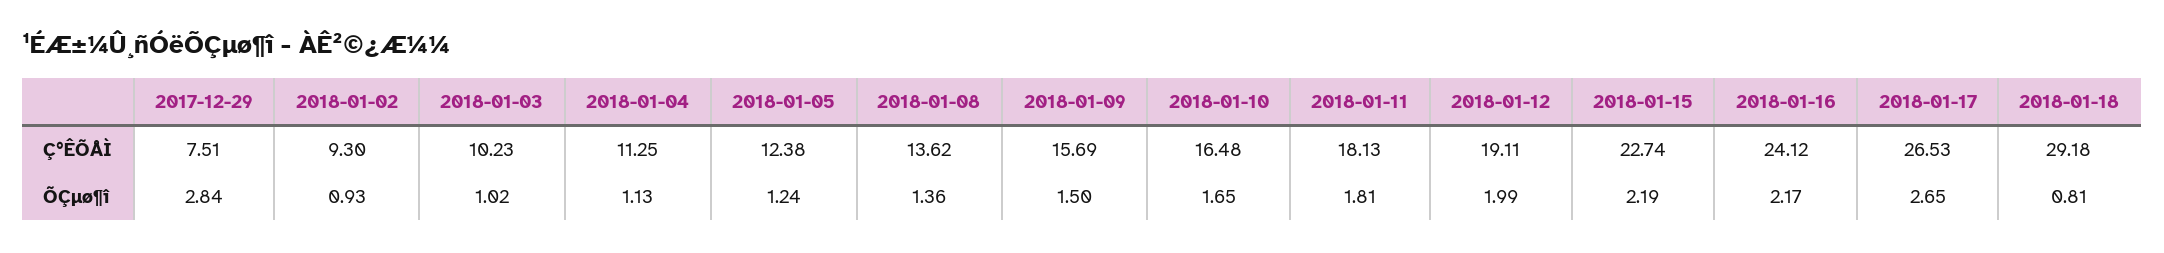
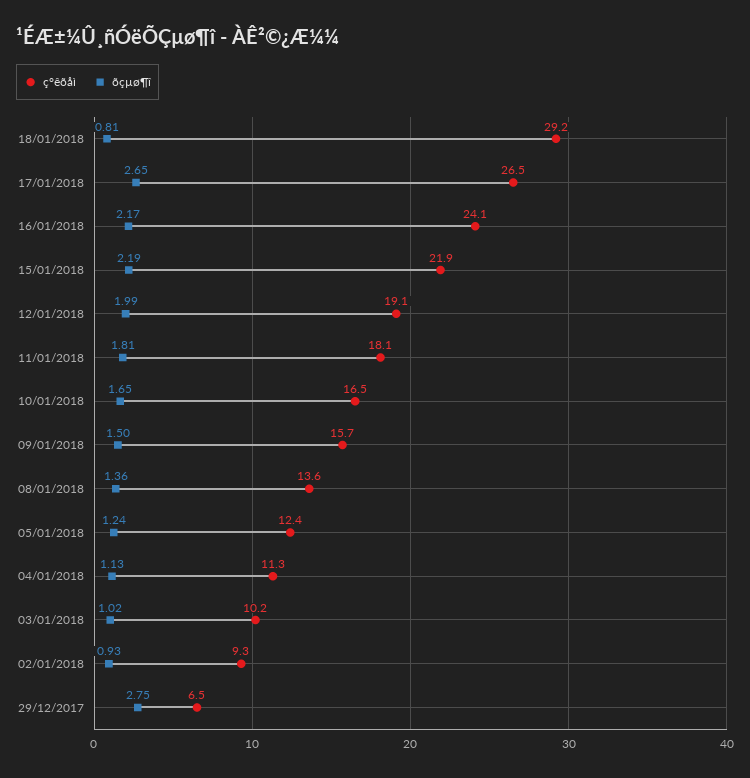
Ç°ÊÕÅÌ, 2017-12-29: 7.51 -> 6.5
Ç°ÊÕÅÌ, 2018-01-15: 22.74 -> 21.9
ÕÇµø¶î, 2017-12-29: 2.84 -> 2.75

